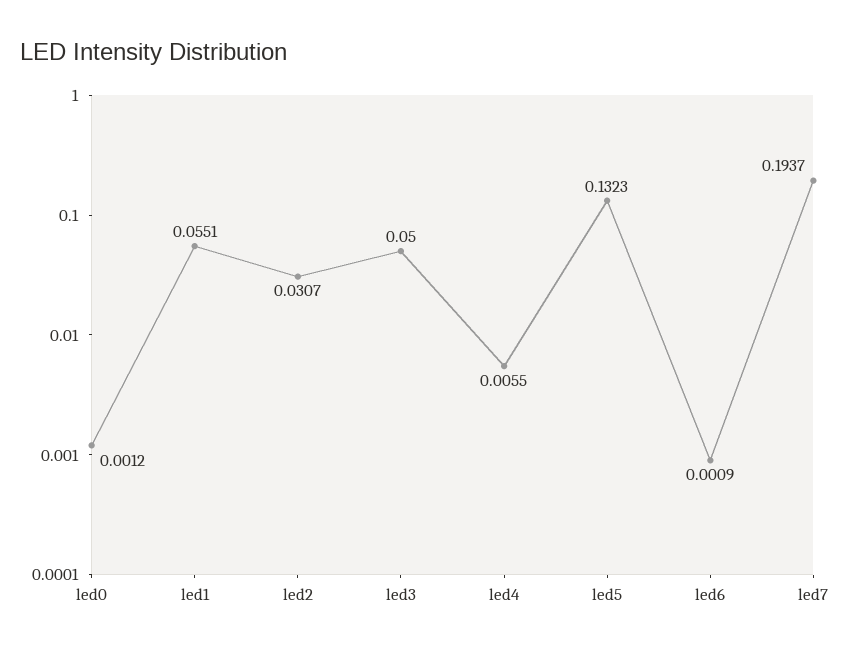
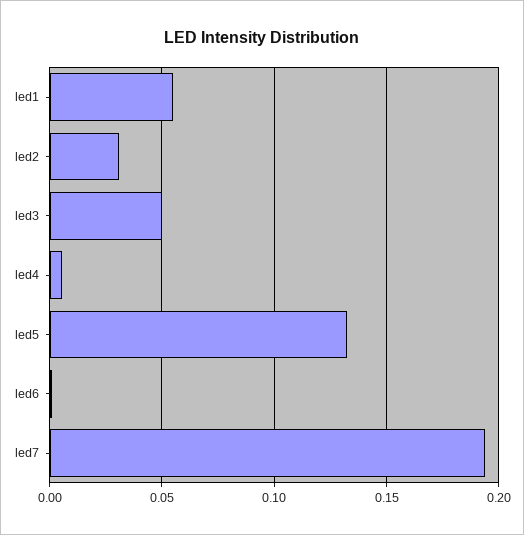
led0: 0.0012 -> none

